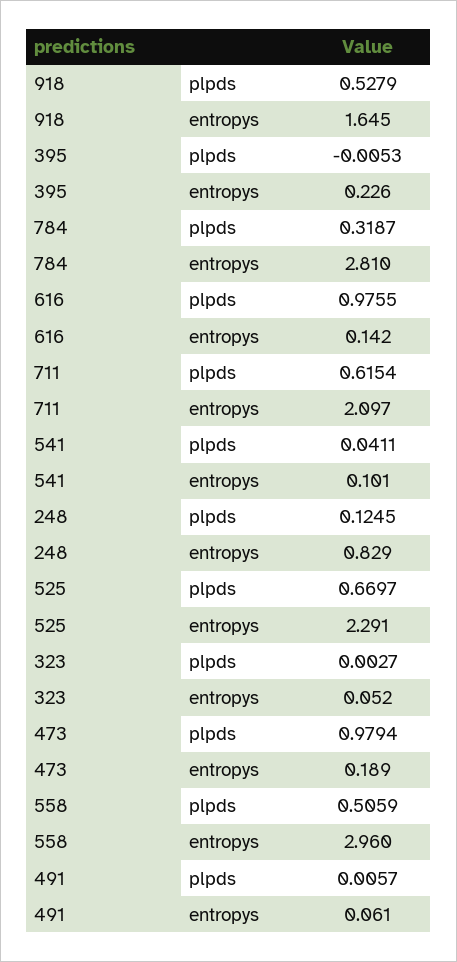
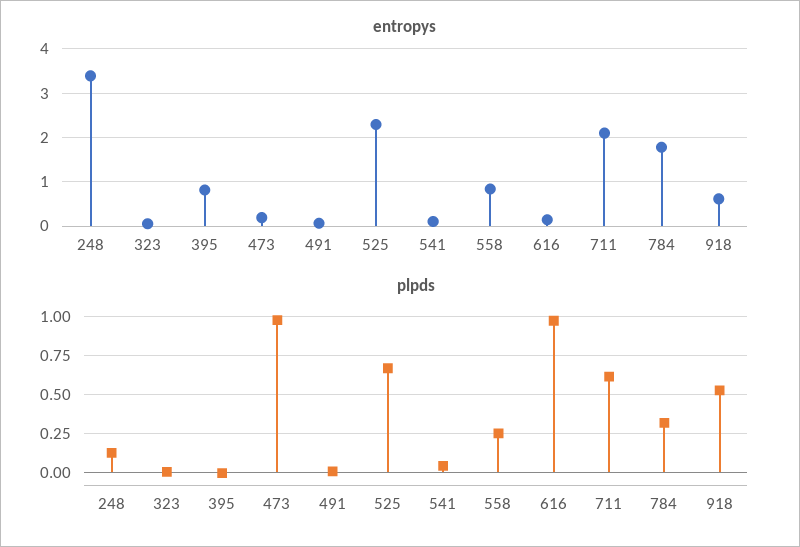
entropys, 918: 1.645 -> 0.6
entropys, 395: 0.226 -> 0.8
entropys, 784: 2.81 -> 1.8
entropys, 248: 0.829 -> 3.4
plpds, 558: 0.5059 -> 0.25
entropys, 558: 2.96 -> 0.8

